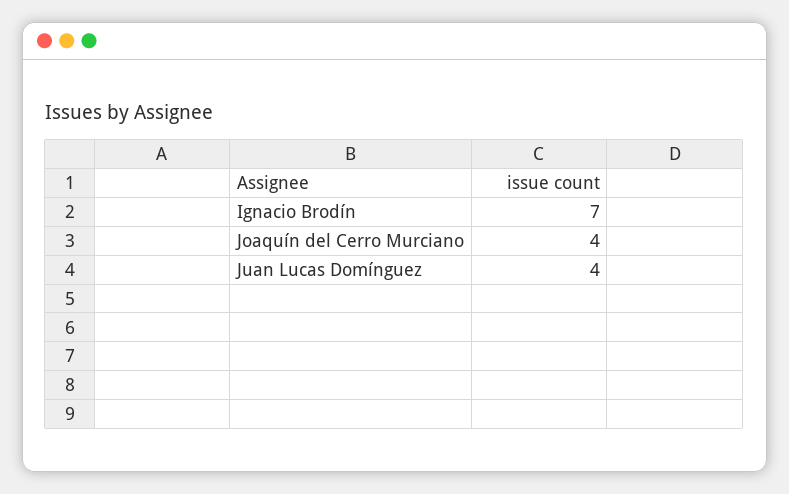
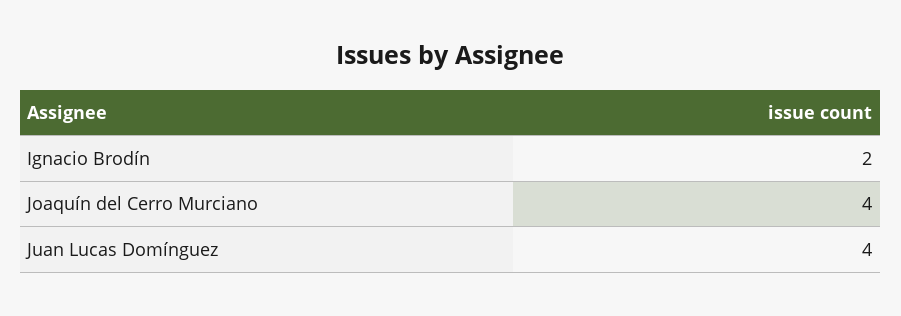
Ignacio Brodín: 7 -> 2

